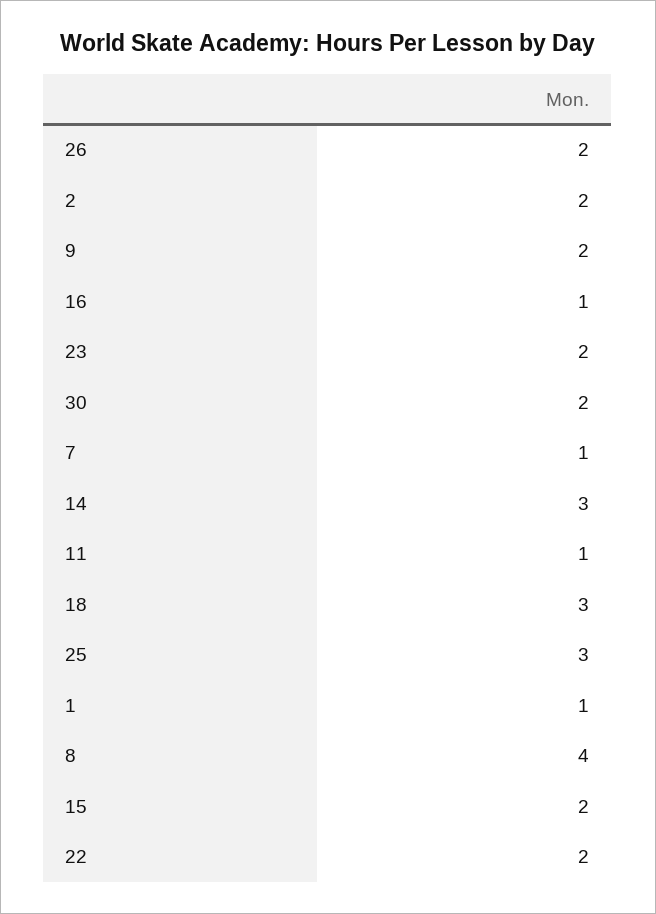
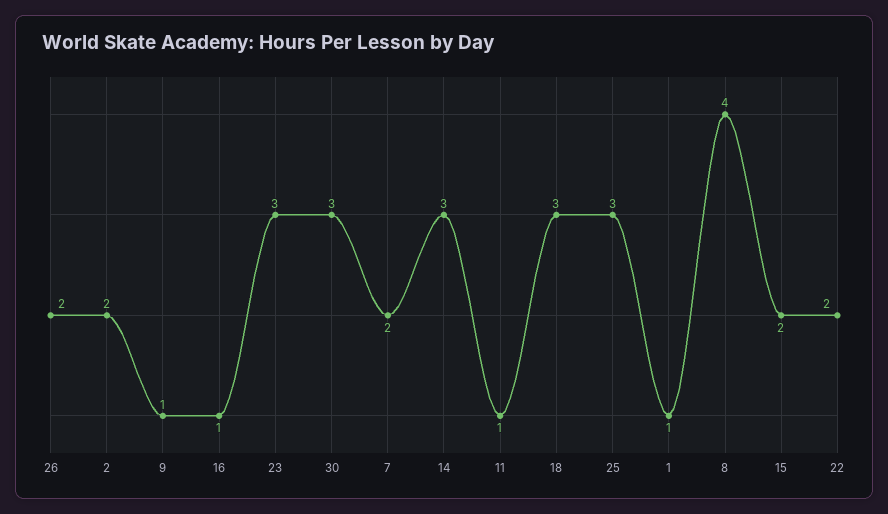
9: 2 -> 1
23: 2 -> 3
30: 2 -> 3
7: 1 -> 2

